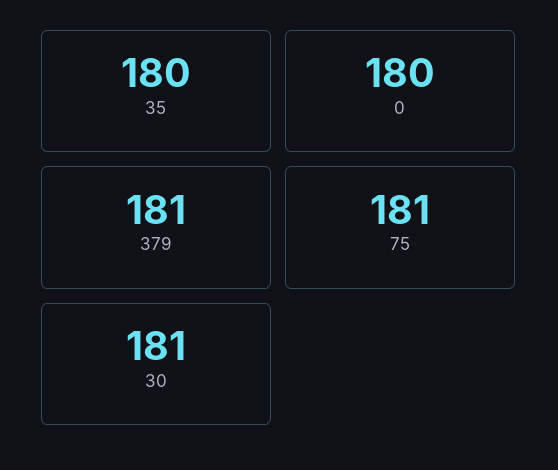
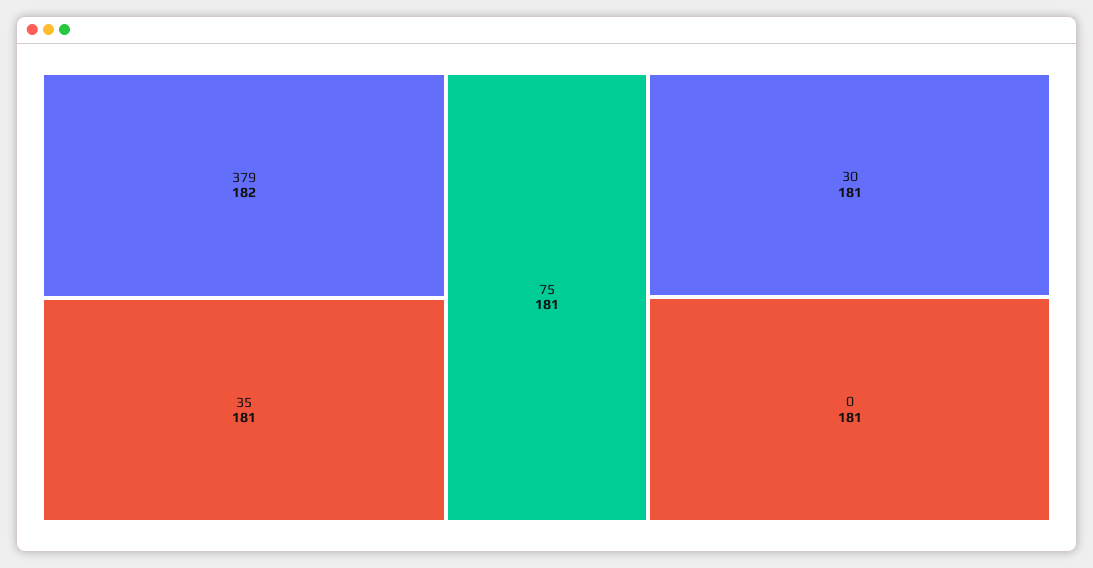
35: 180 -> 181
0: 180 -> 181
379: 181 -> 182

